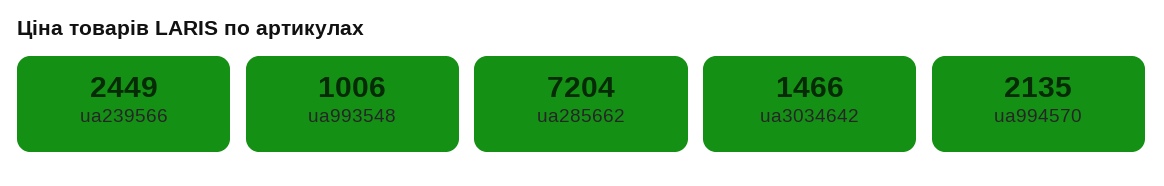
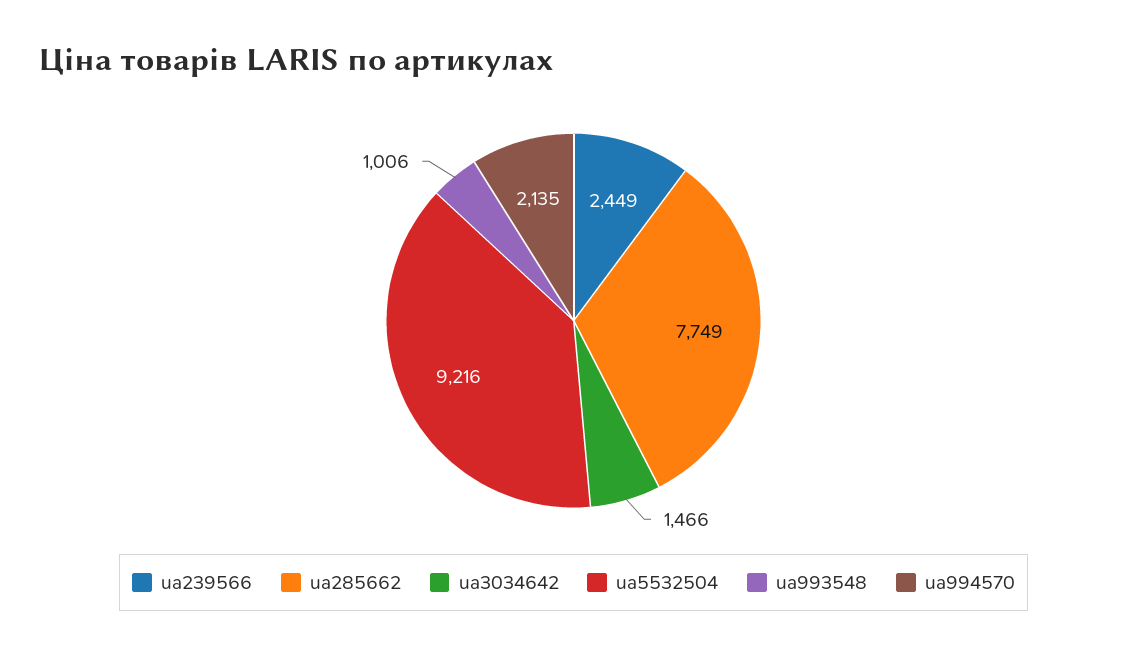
ua285662: 7204 -> 7749
ua5532504: none -> 9216

